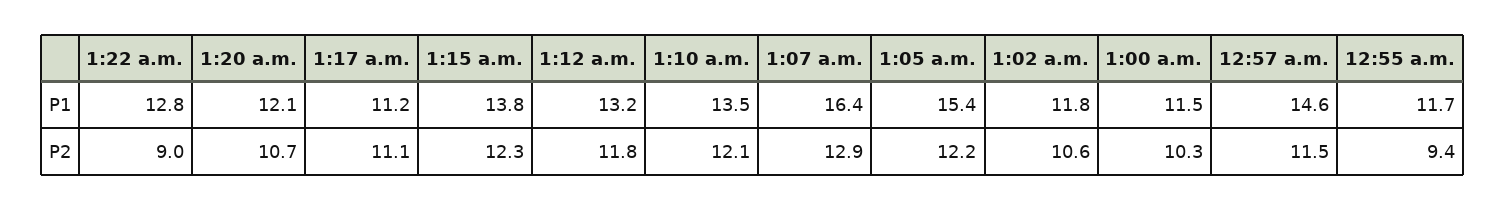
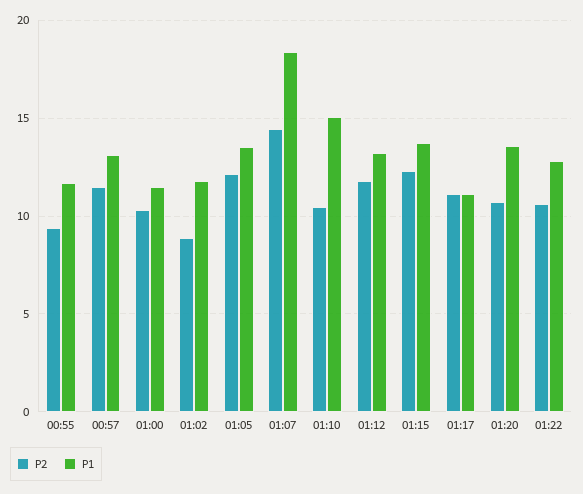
P1, 1:20 a.m.: 12.1 -> 13.5
P1, 1:10 a.m.: 13.5 -> 15
P1, 1:07 a.m.: 16.4 -> 18.5
P1, 1:05 a.m.: 15.4 -> 13.5
P1, 12:57 a.m.: 14.6 -> 13
P2, 1:22 a.m.: 9 -> 10.5
P2, 1:10 a.m.: 12.1 -> 10.5
P2, 1:07 a.m.: 12.9 -> 14.5
P2, 1:02 a.m.: 10.6 -> 9

